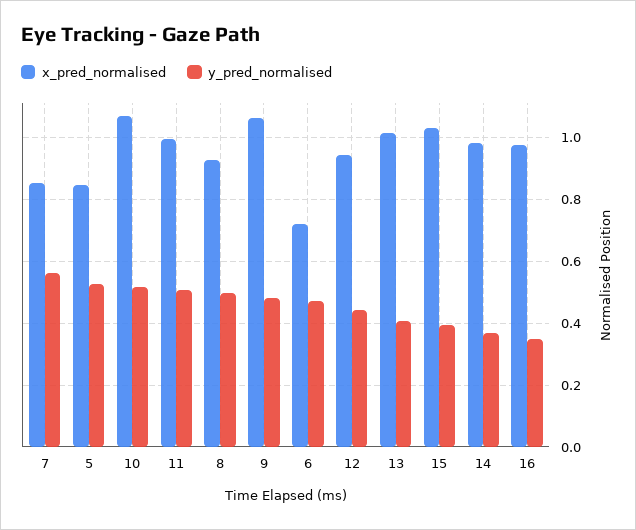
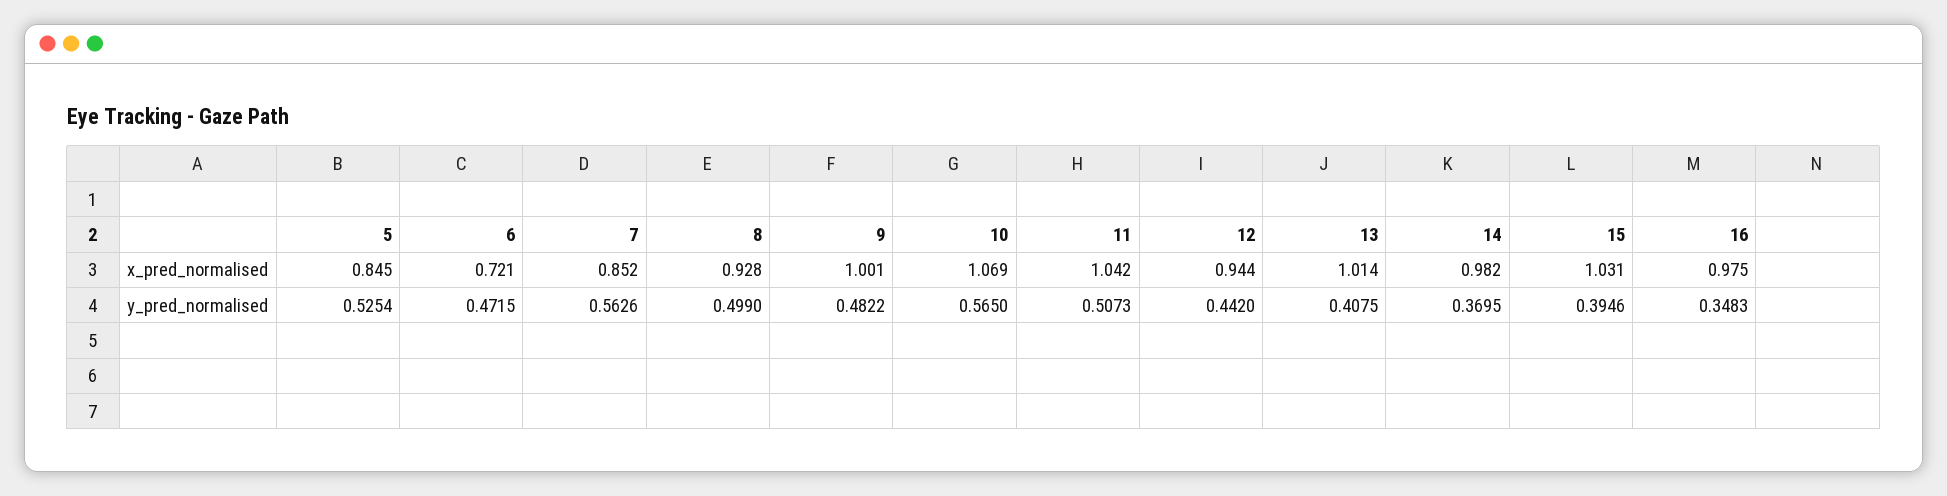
y_pred_normalised, 10: 0.52 -> 0.565
x_pred_normalised, 11: 1 -> 1.042
x_pred_normalised, 9: 1.06 -> 1.001

